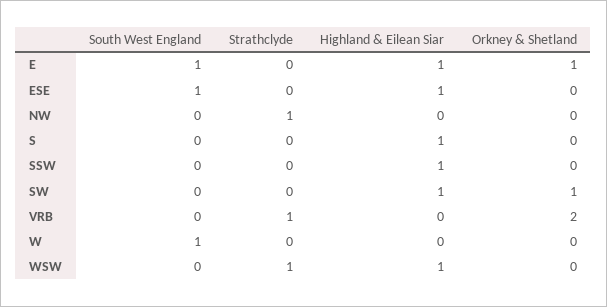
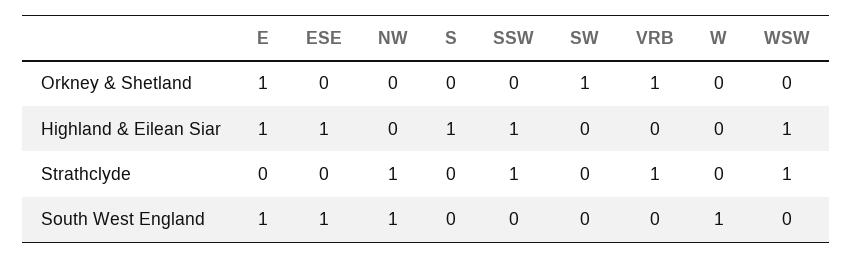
South West England, NW: 0 -> 1
Strathclyde, SSW: 0 -> 1
Highland & Eilean Siar, SW: 1 -> 0
Orkney & Shetland, VRB: 2 -> 1

